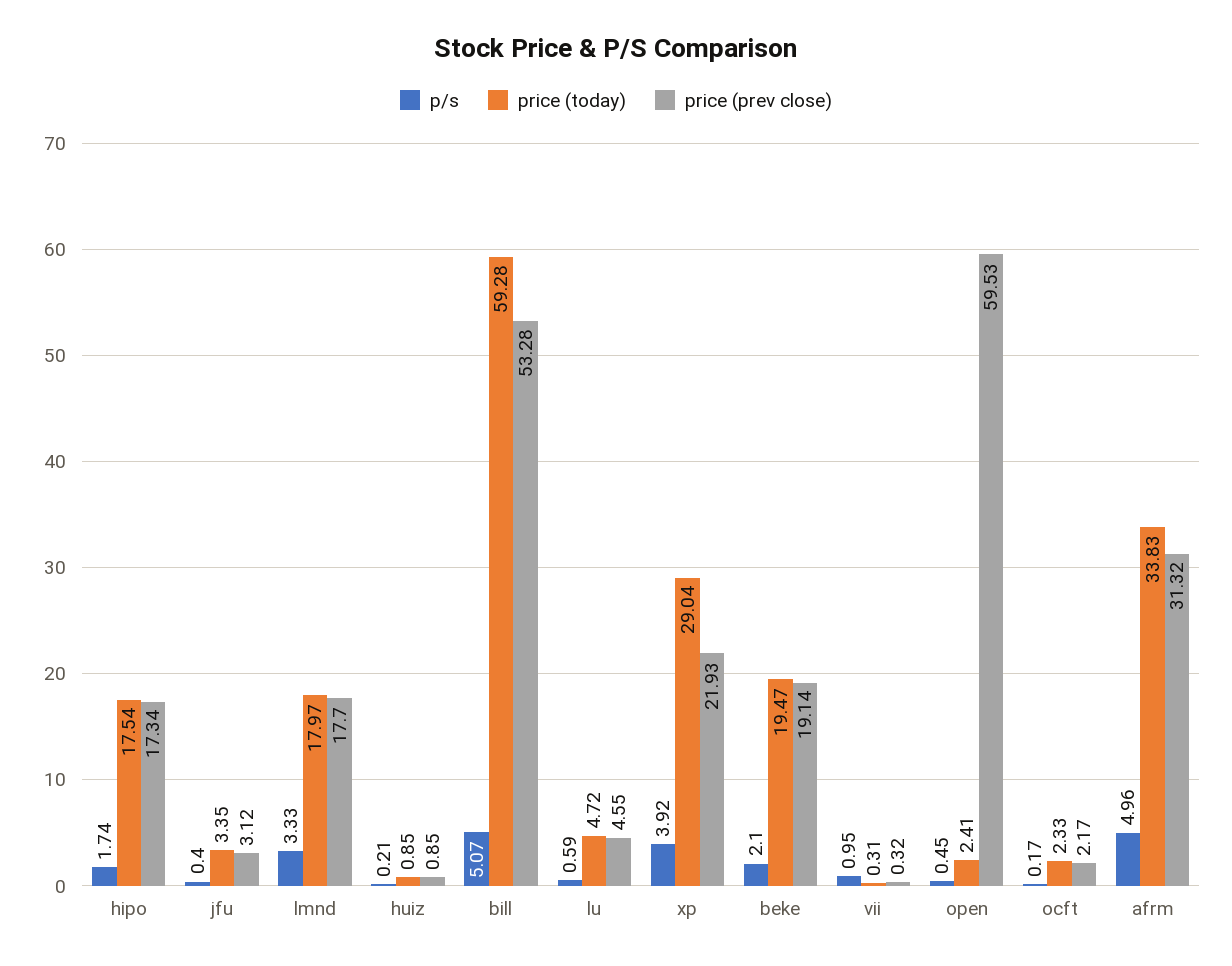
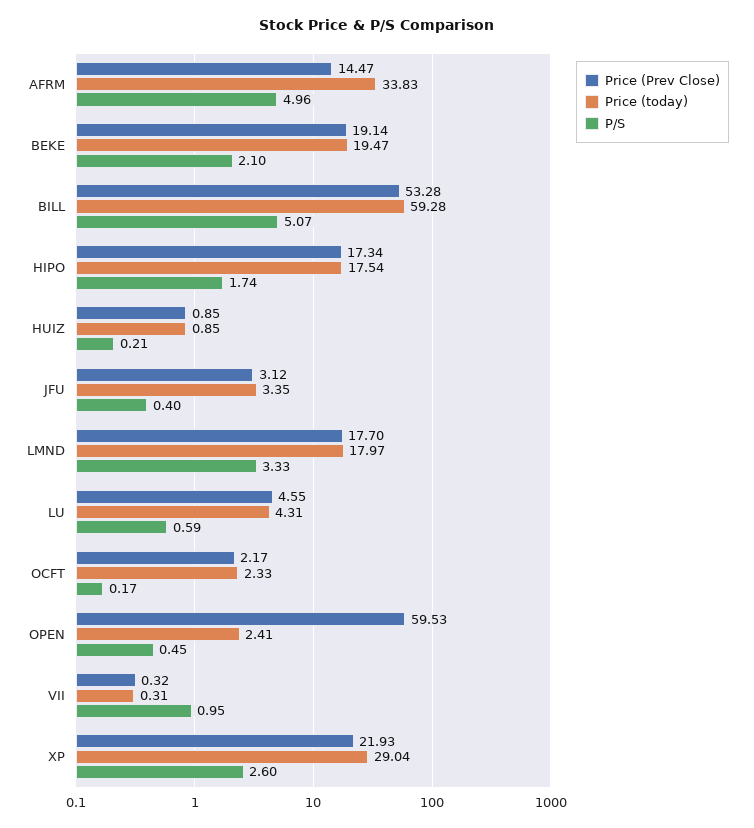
price (today), lu: 4.72 -> 4.31
p/s, xp: 3.92 -> 2.6
price (prev close), afrm: 31.32 -> 14.47

